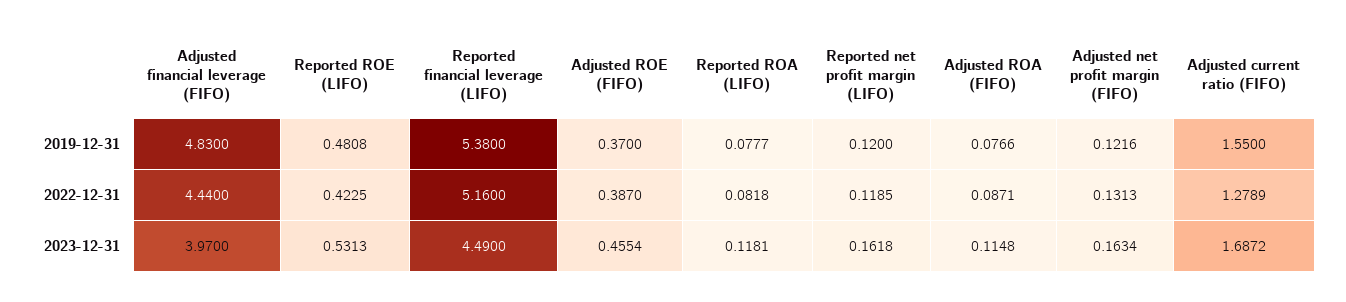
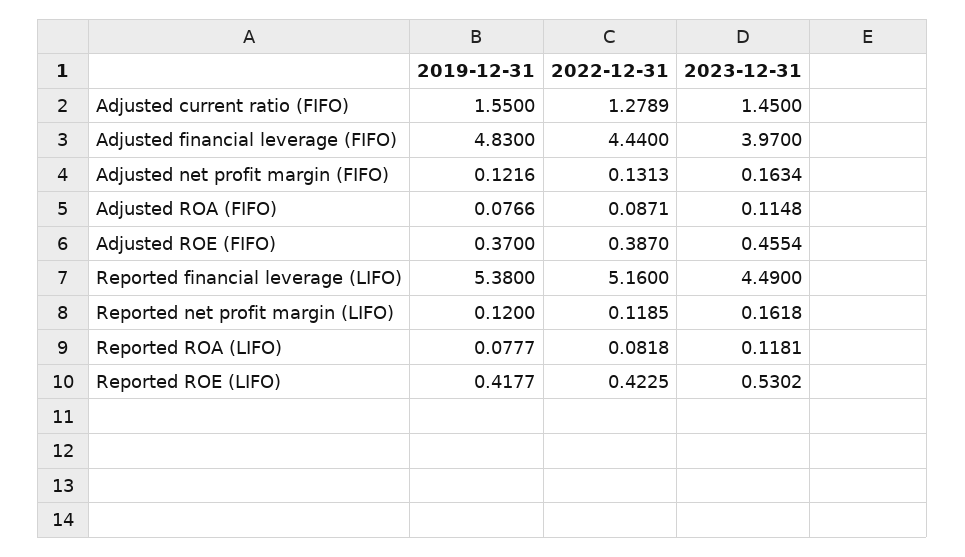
Reported ROE (LIFO), 2019-12-31: 0.4808 -> 0.4177
Reported ROE (LIFO), 2023-12-31: 0.5313 -> 0.5302
Adjusted current ratio (FIFO), 2023-12-31: 1.6872 -> 1.45

